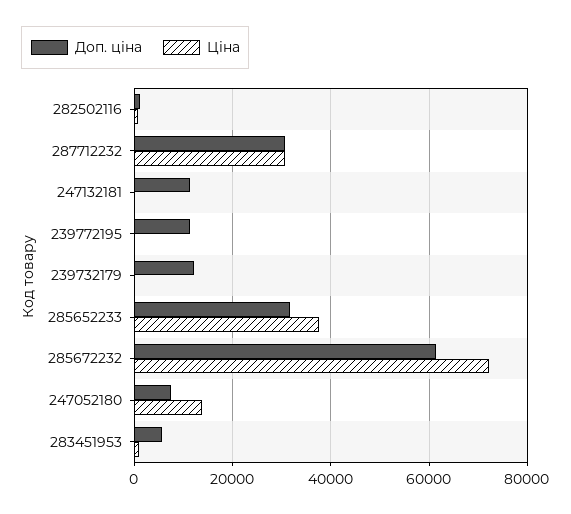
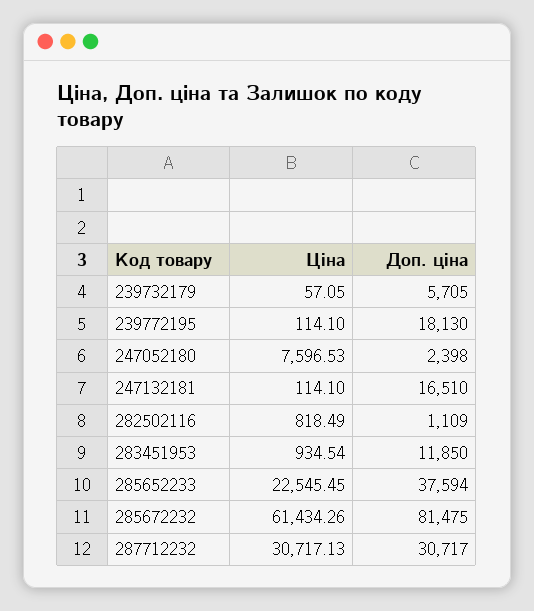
Доп. ціна, 247132181: 12000 -> 16510
Доп. ціна, 239772195: 12000 -> 18130
Доп. ціна, 239732179: 12000 -> 5705
Доп. ціна, 285652233: 32000 -> 37594
Ціна, 285652233: 38000 -> 22545.45
Доп. ціна, 285672232: 62000 -> 81475
Ціна, 285672232: 72000 -> 61434.26
Доп. ціна, 247052180: 8000 -> 2398
Ціна, 247052180: 14000 -> 7596.53
Доп. ціна, 283451953: 6000 -> 11850

